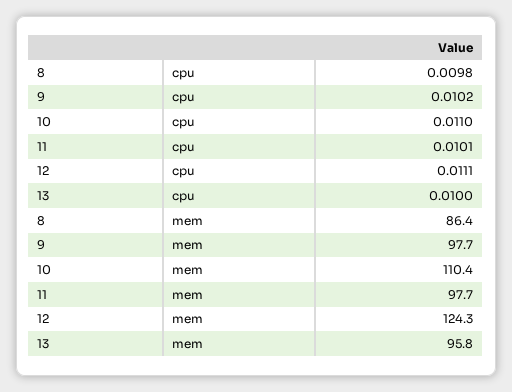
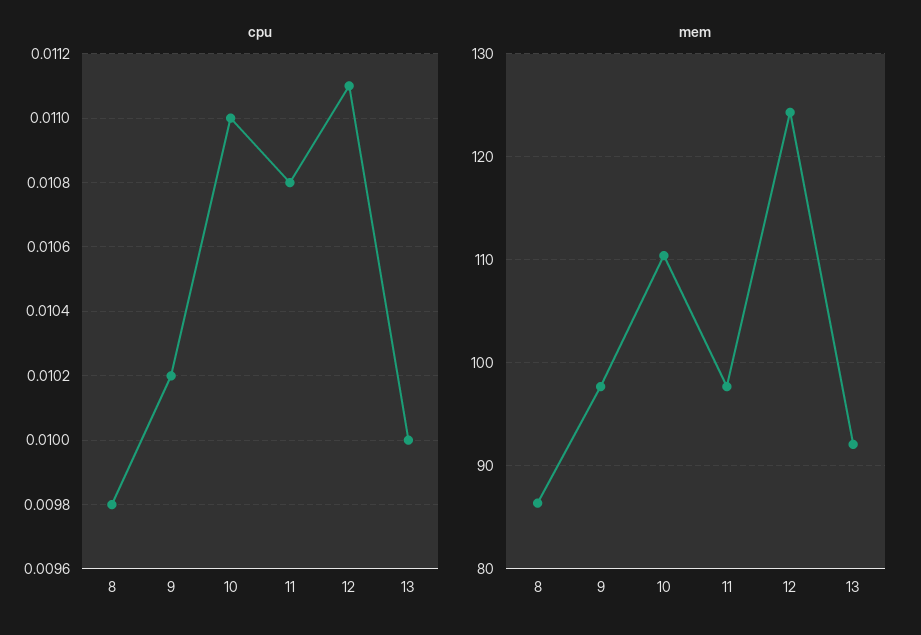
cpu, 11: 0.0101 -> 0.0108
mem, 13: 95.8 -> 92

